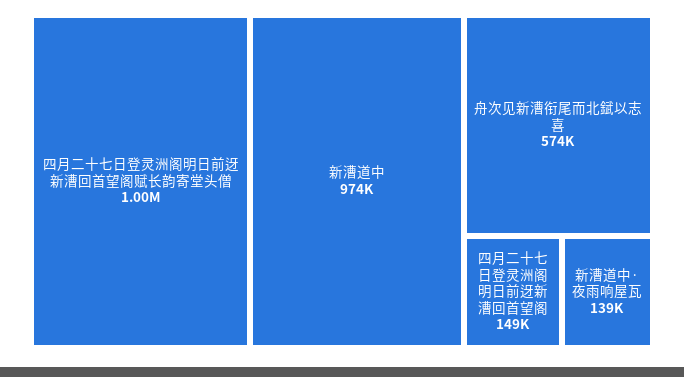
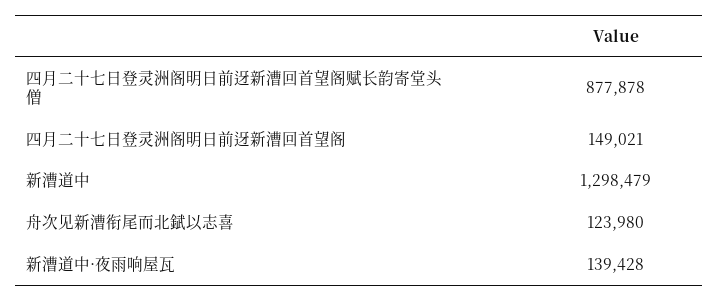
四月二十七日登灵洲阁明日前迓新漕回首望阁赋长韵寄堂头僧: 1000000 -> 877878
新漕道中: 974000 -> 1298479
舟次见新漕衔尾而北錻以志喜: 574000 -> 123980

